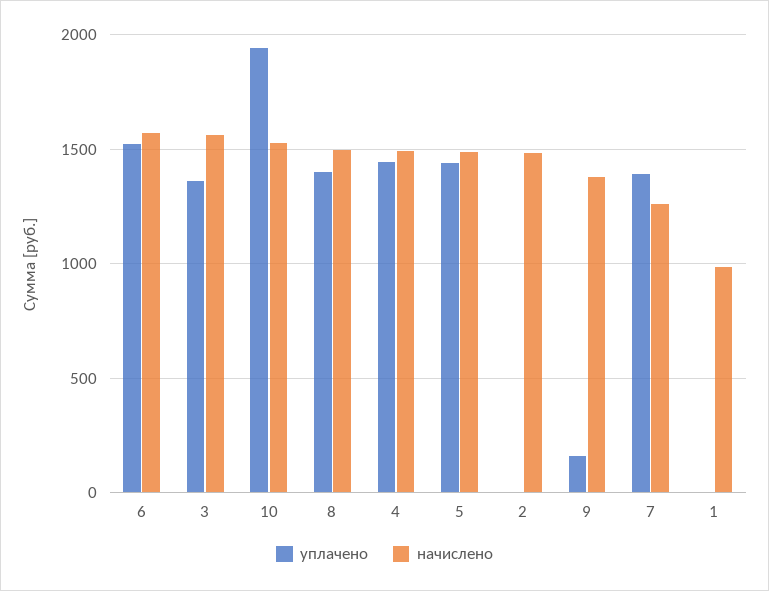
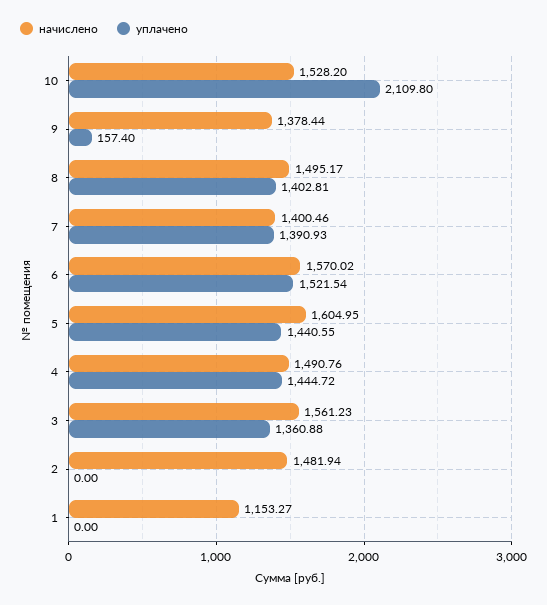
уплачено, 10: 1950 -> 2109.8
начислено, 5: 1500 -> 1604.95
начислено, 7: 1250 -> 1400.46
начислено, 1: 1000 -> 1153.27

